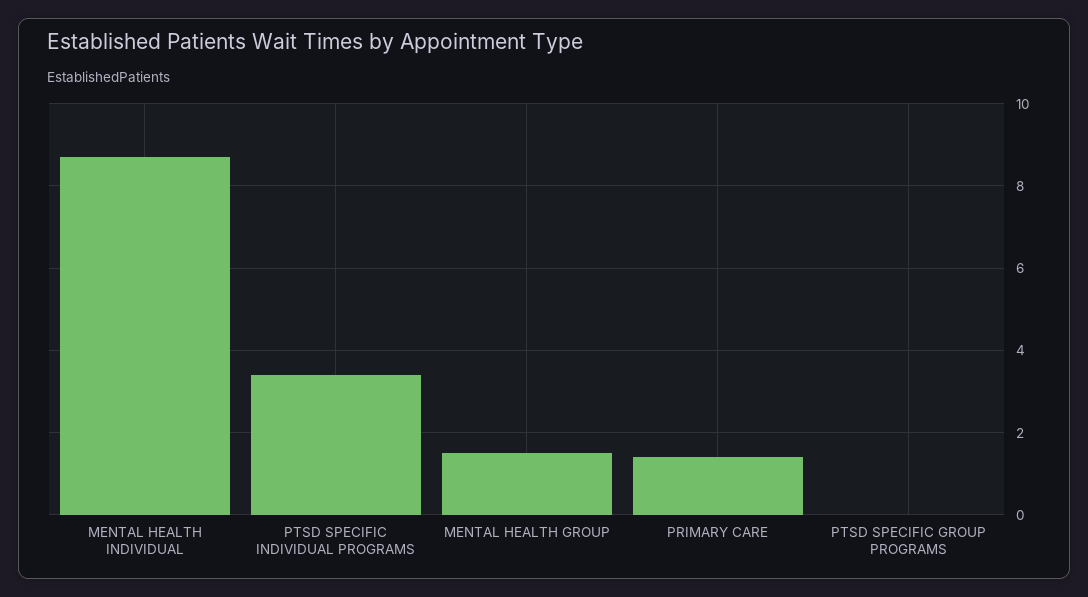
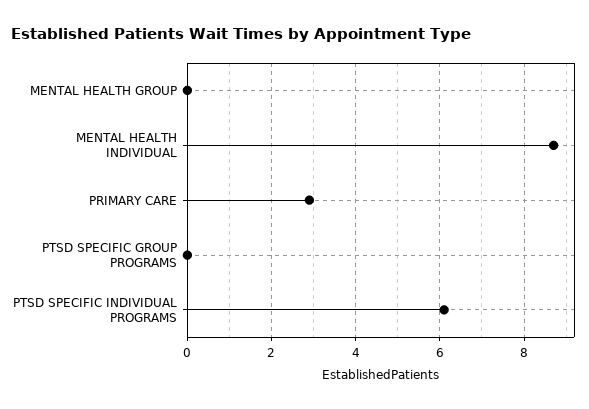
PTSD SPECIFIC INDIVIDUAL PROGRAMS: 3.5 -> 6
MENTAL HEALTH GROUP: 1.5 -> 0
PRIMARY CARE: 1.5 -> 3

